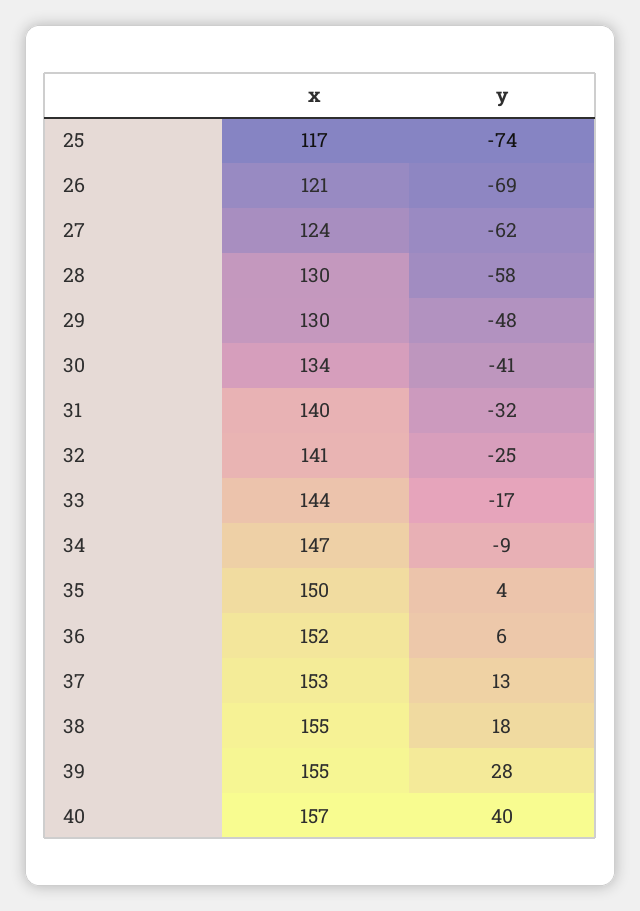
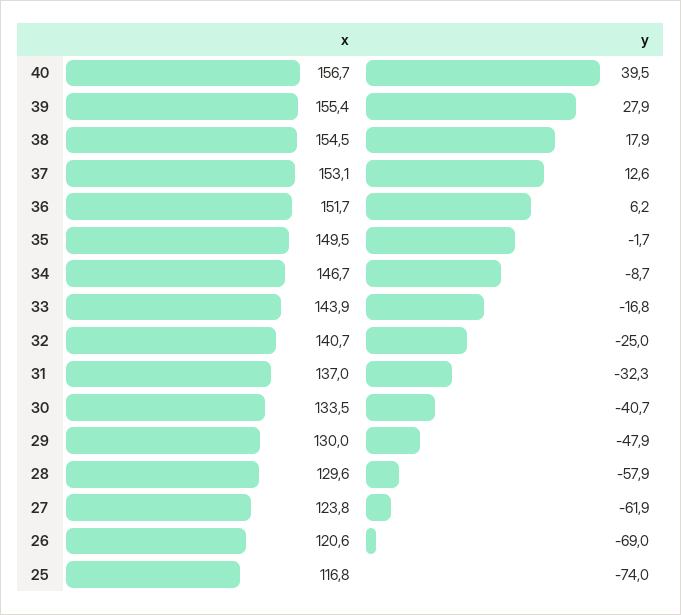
x, 31: 140 -> 137
y, 35: 4 -> -1.7

